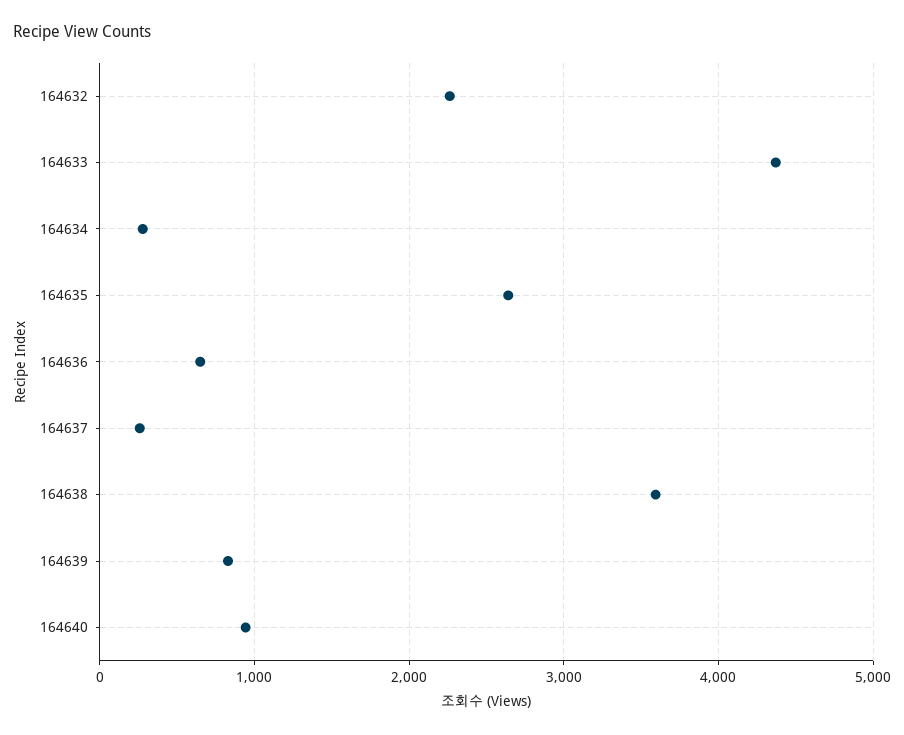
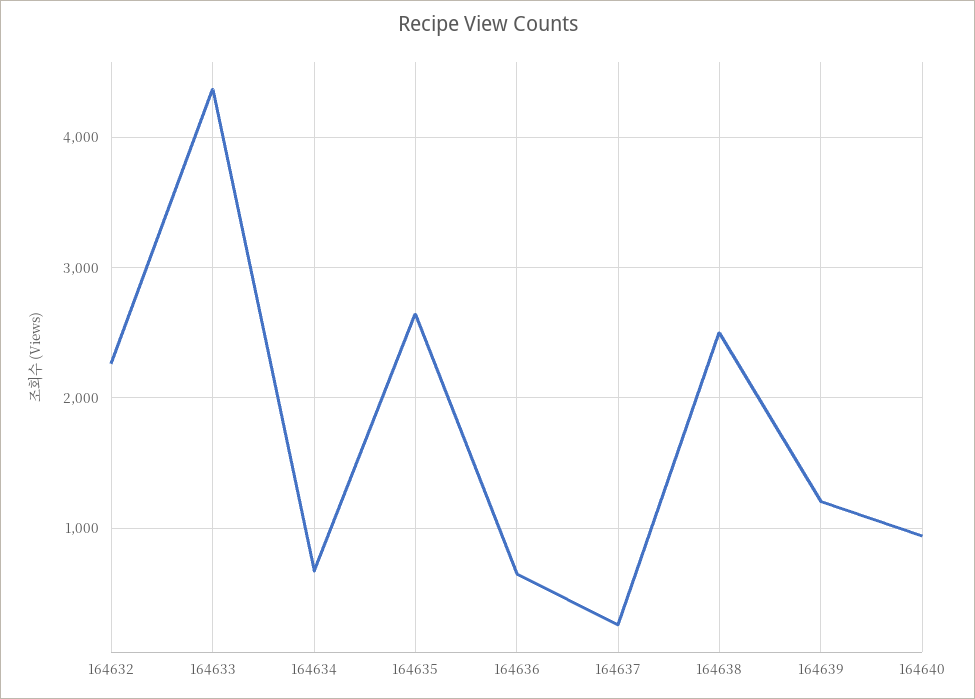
164634: 300 -> 700
164638: 3600 -> 2500
164639: 800 -> 1200

